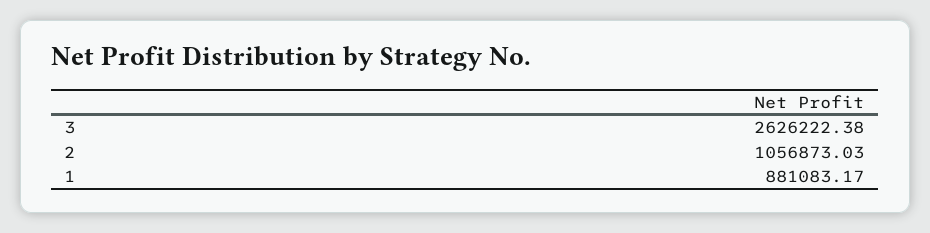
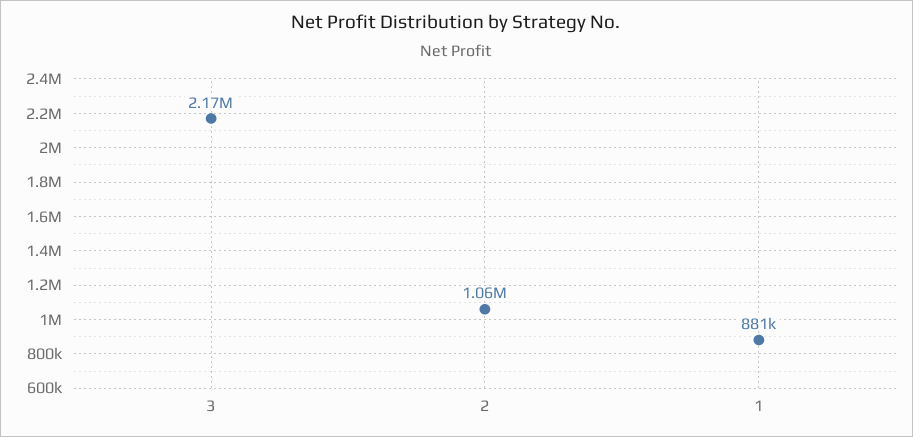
3: 2626222.38 -> 2170000

